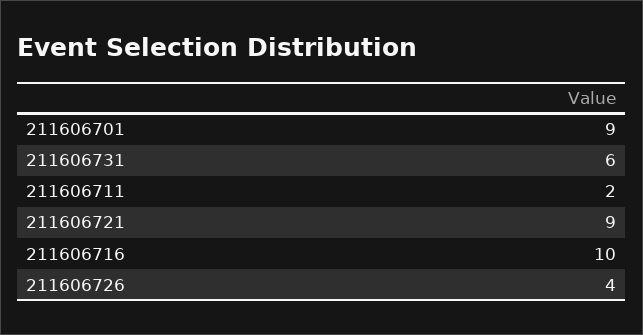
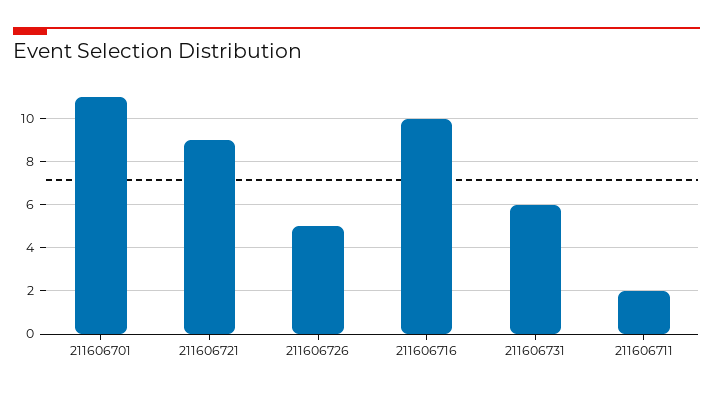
211606701: 9 -> 11
211606726: 4 -> 5

